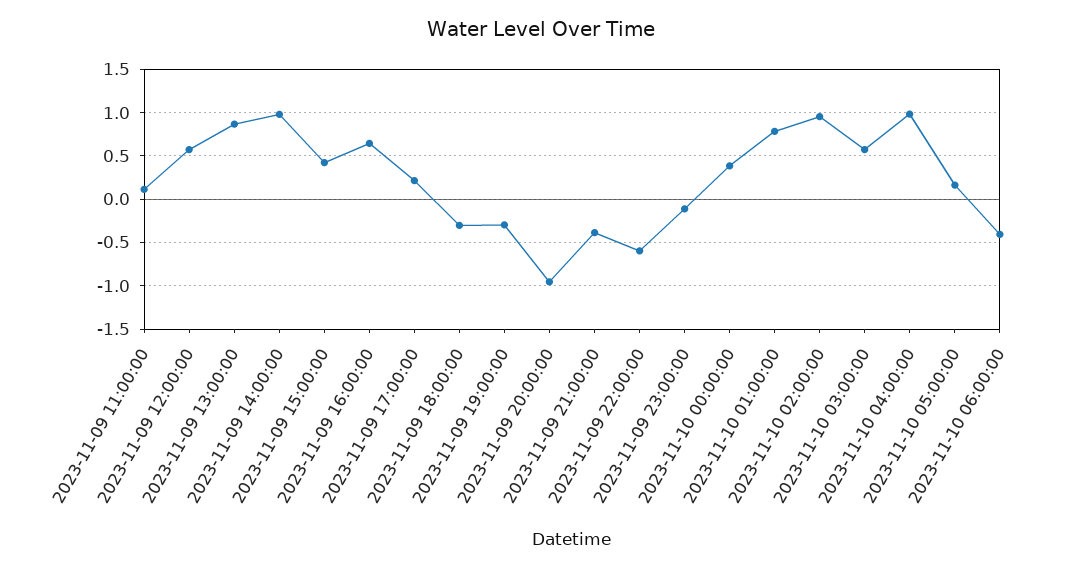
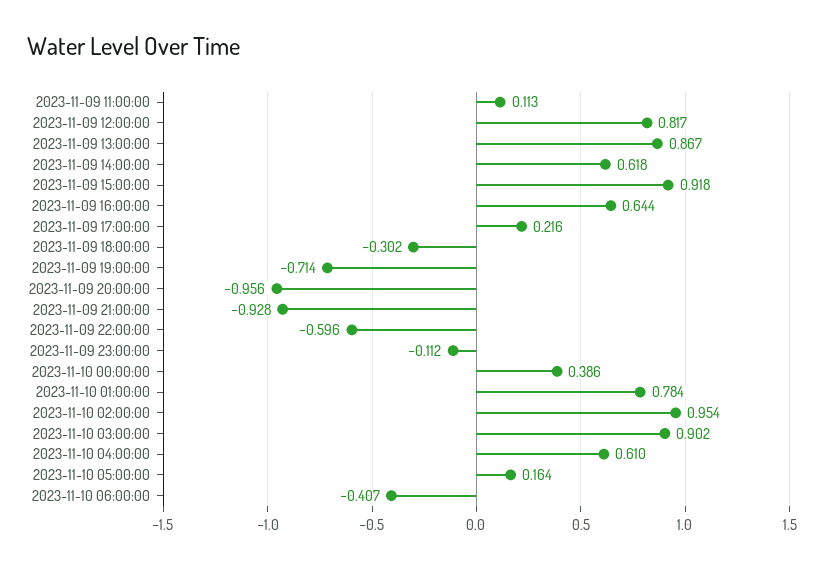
2023-11-09 12:00:00: 0.6 -> 0.817
2023-11-09 14:00:00: 1 -> 0.618
2023-11-09 15:00:00: 0.4 -> 0.918
2023-11-09 19:00:00: -0.3 -> -0.714
2023-11-09 21:00:00: -0.4 -> -0.928
2023-11-10 03:00:00: 0.6 -> 0.902
2023-11-10 04:00:00: 1 -> 0.61

